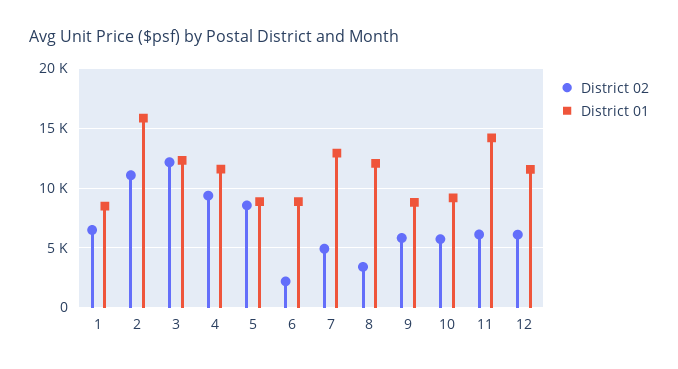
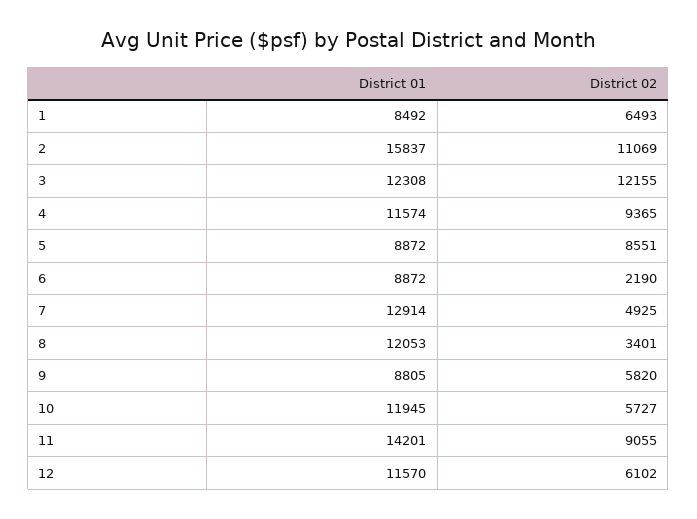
District 01, 10: 9000 -> 11945
District 02, 11: 6000 -> 9055

